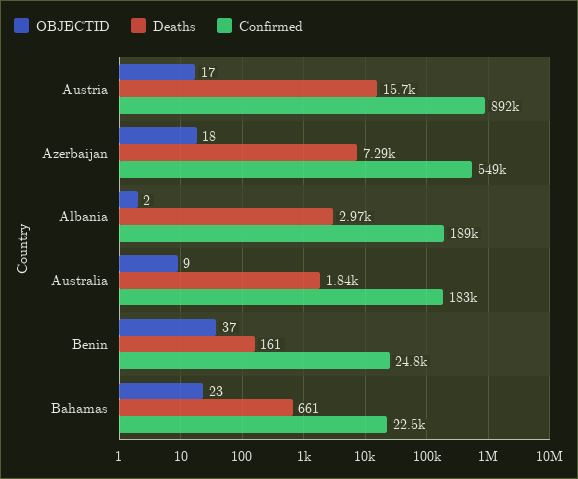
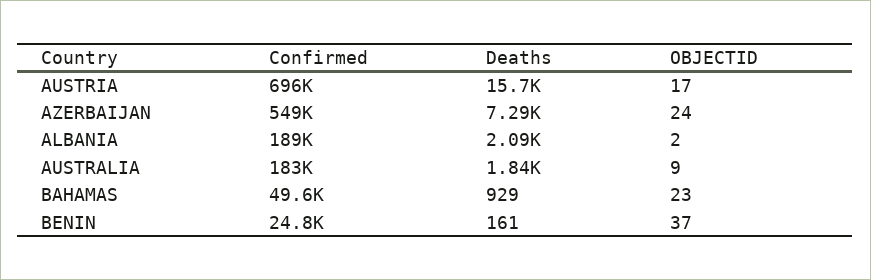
Confirmed, Austria: 892000 -> 696000
OBJECTID, Azerbaijan: 18 -> 24
Deaths, Albania: 2970 -> 2090
Deaths, Bahamas: 661 -> 929
Confirmed, Bahamas: 22500 -> 49600

